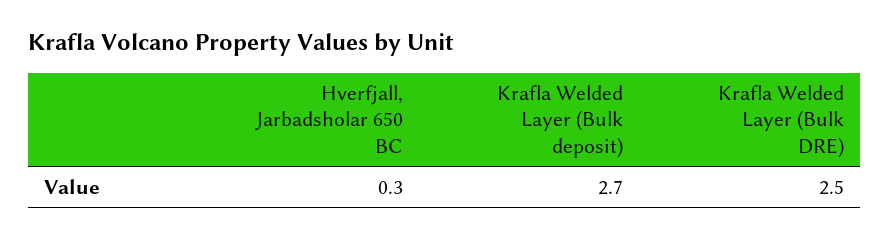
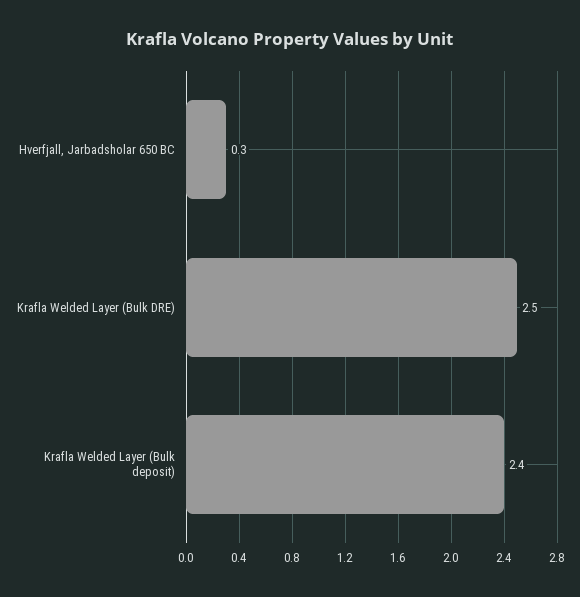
Krafla Welded Layer (Bulk deposit): 2.7 -> 2.4

